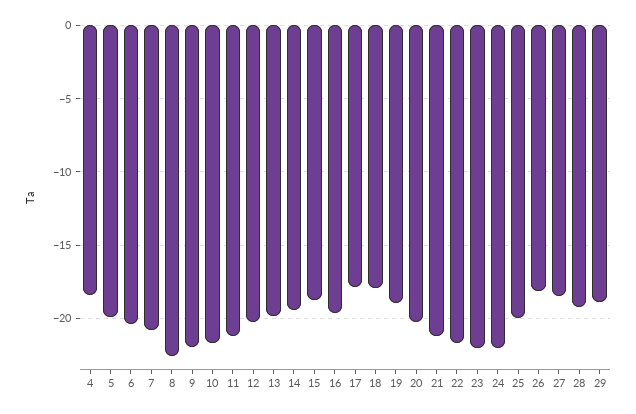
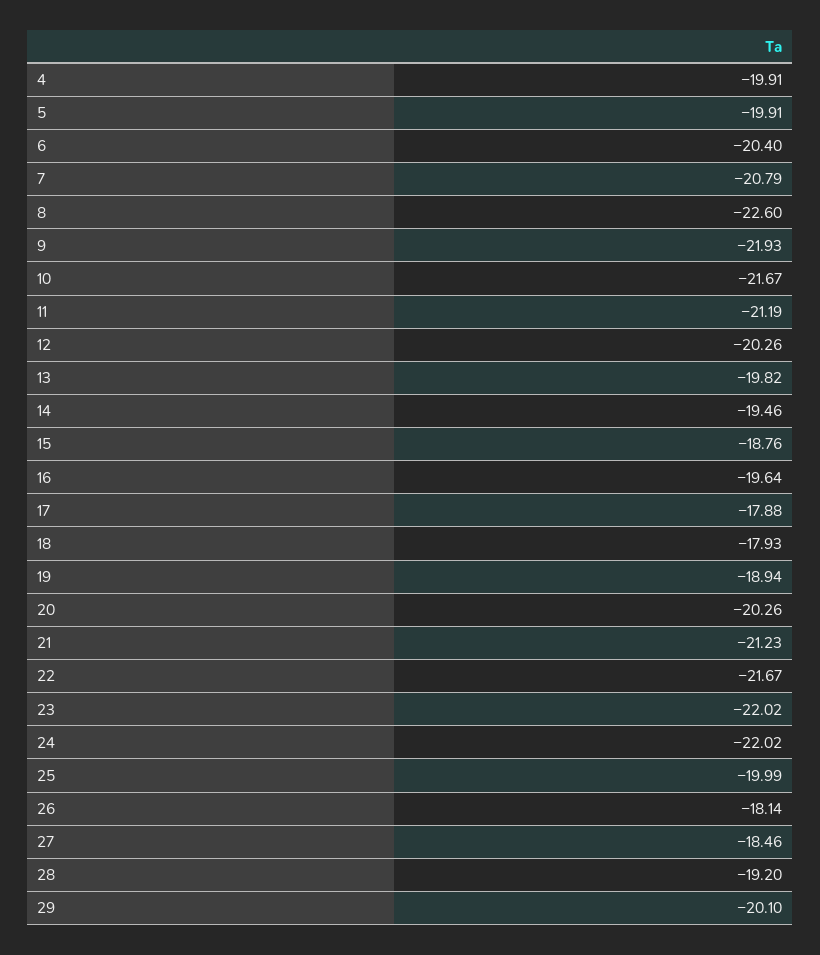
4: -18.5 -> -19.91
29: -19 -> -20.1

